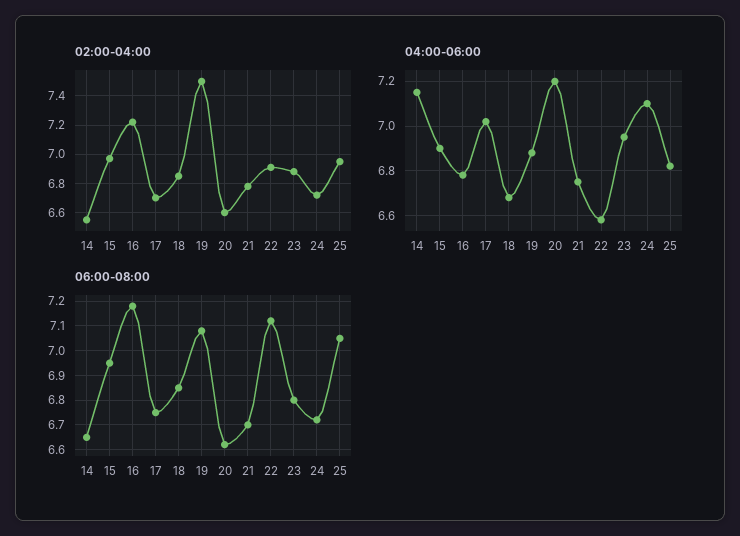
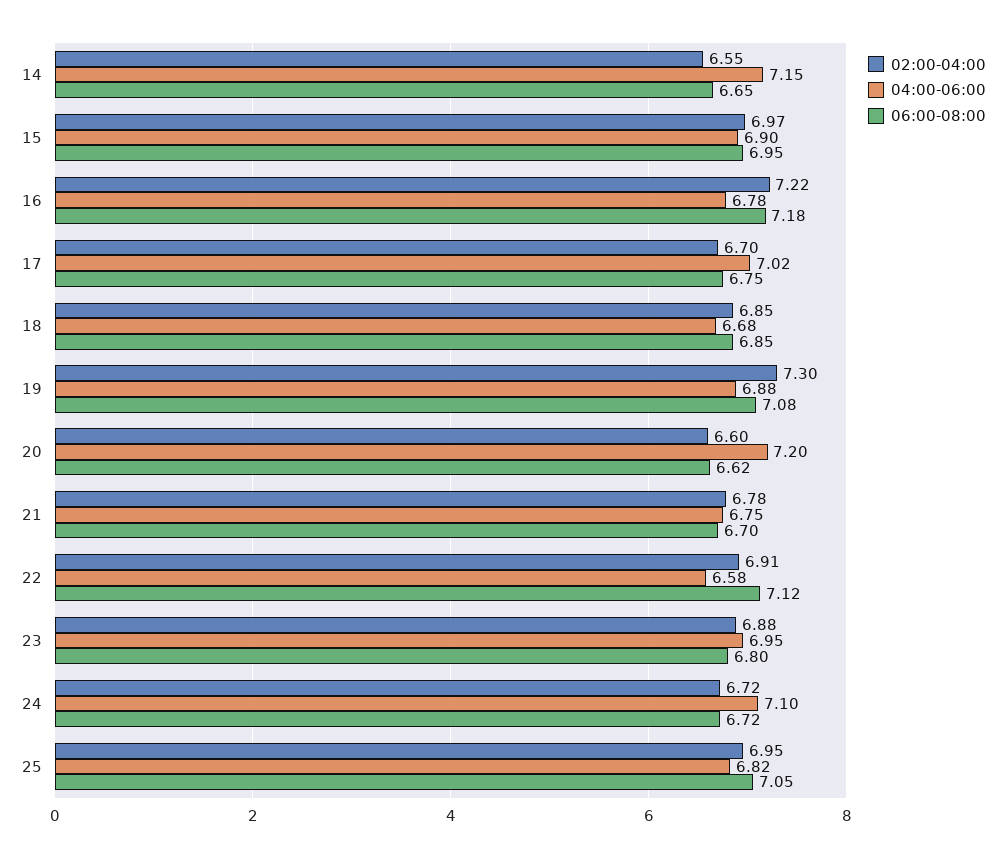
02:00-04:00, 19: 7.5 -> 7.3

